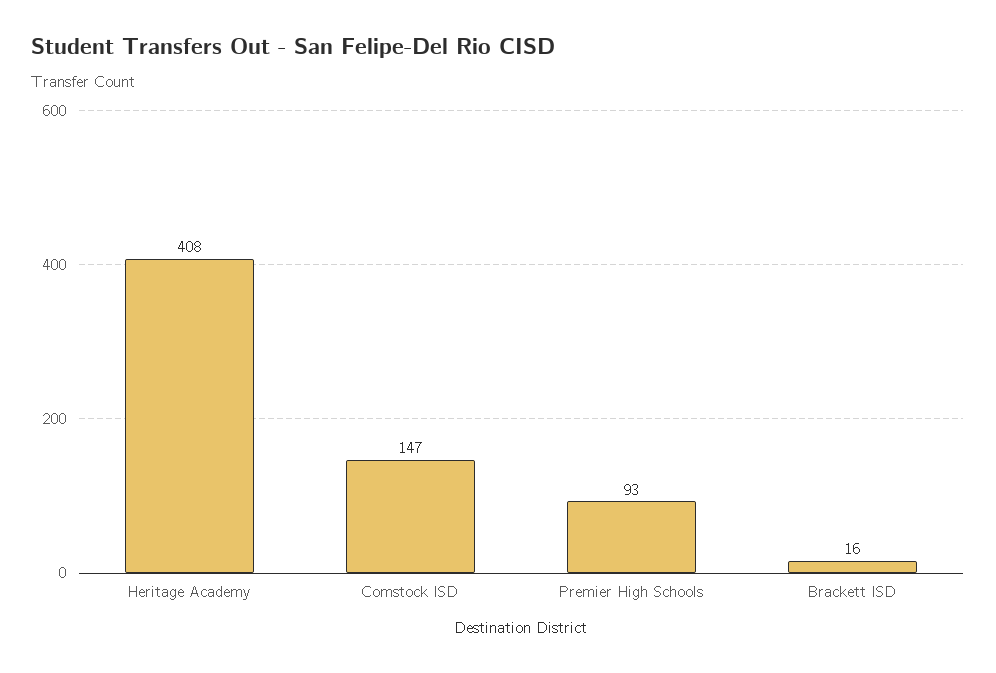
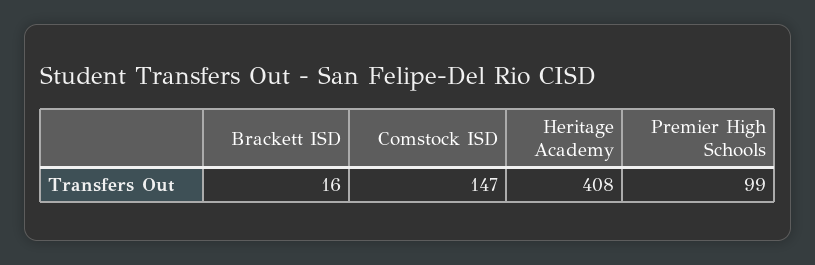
Premier High Schools: 93 -> 99

